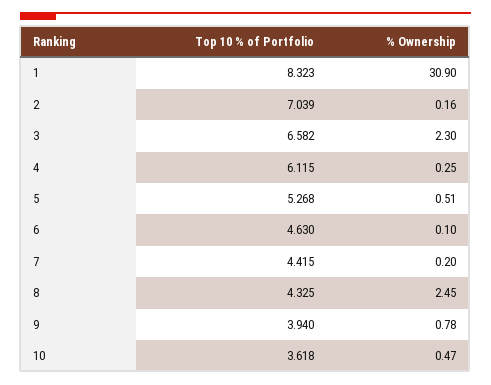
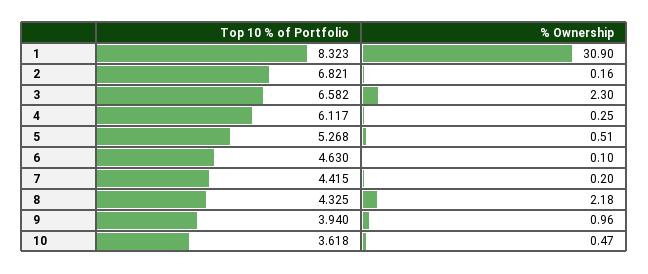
Top 10 % of Portfolio, 2: 7.039 -> 6.821
Top 10 % of Portfolio, 4: 6.115 -> 6.117
% Ownership, 8: 2.45 -> 2.18
% Ownership, 9: 0.78 -> 0.96

